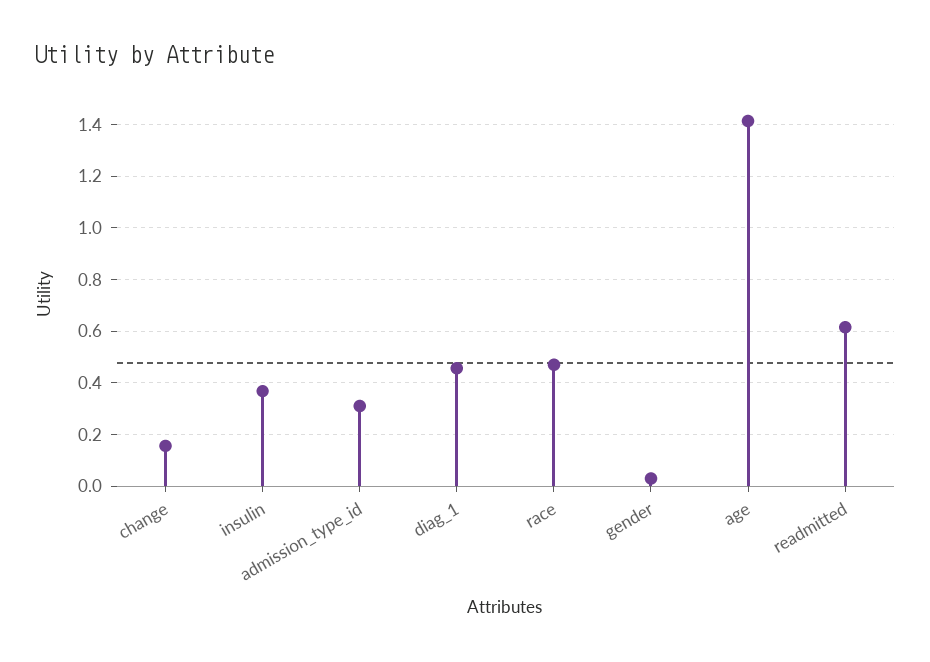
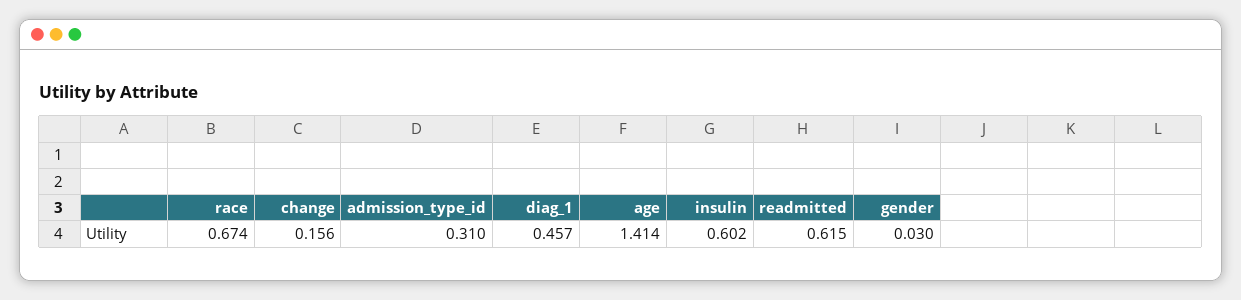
insulin: 0.375 -> 0.602
race: 0.475 -> 0.674

